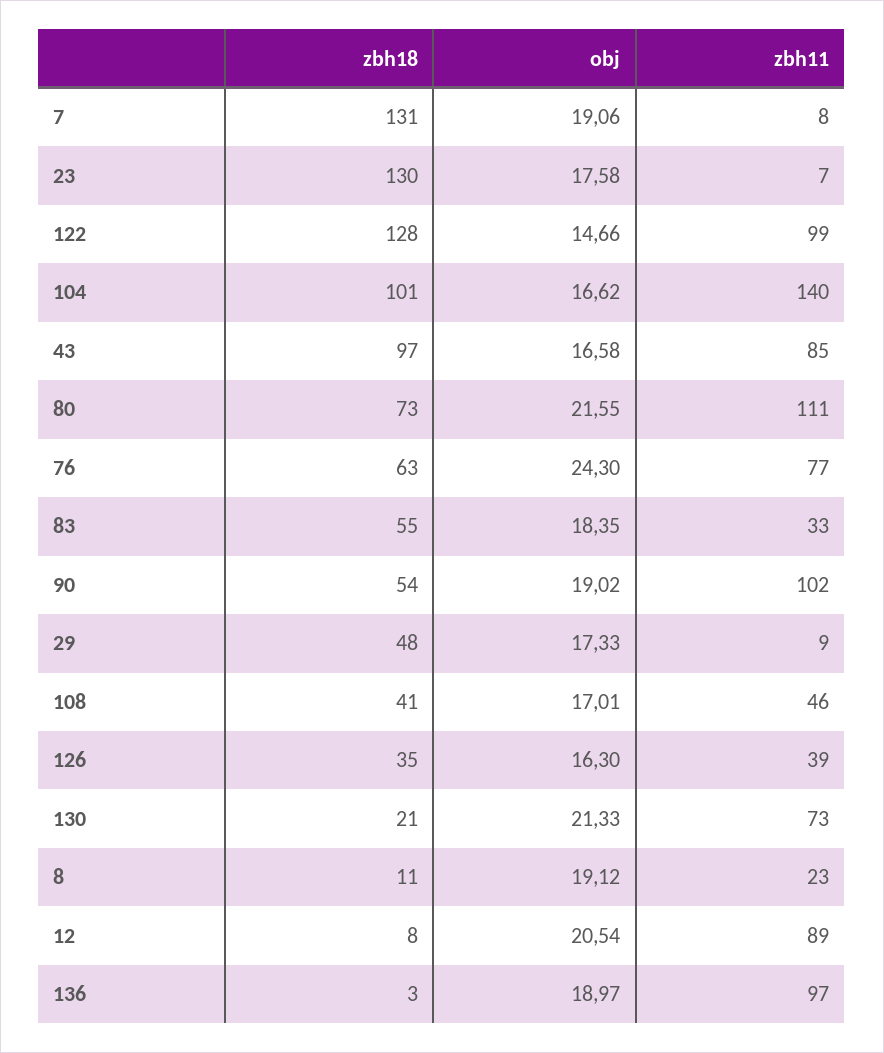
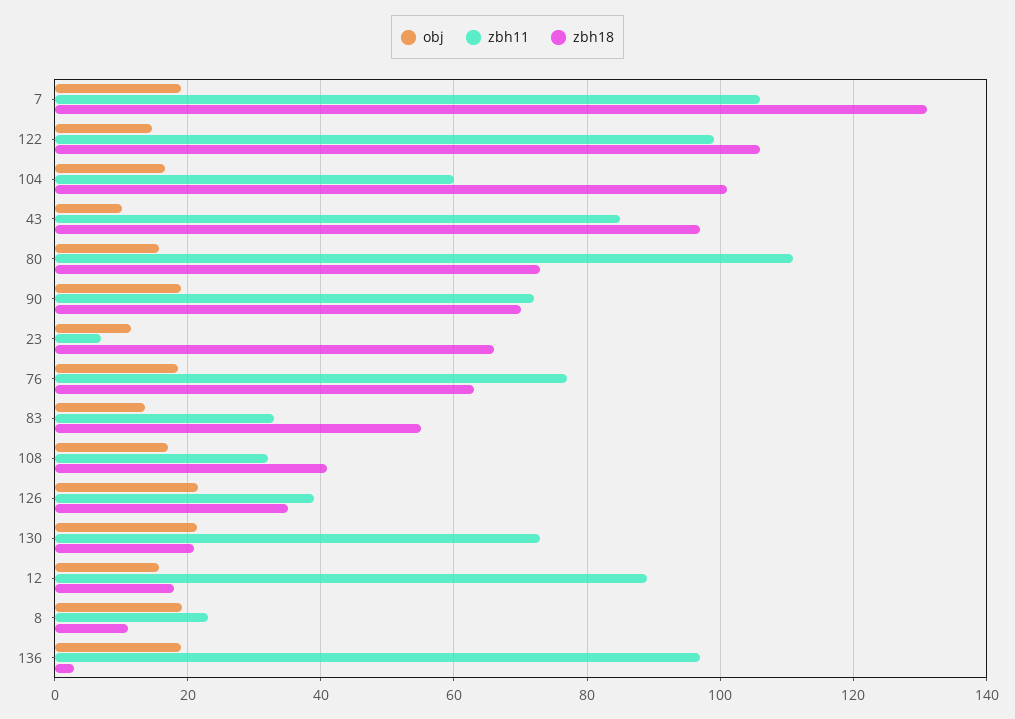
zbh11, 7: 8 -> 106
zbh18, 23: 130 -> 66
obj, 23: 17.58 -> 12
zbh18, 122: 128 -> 106
zbh11, 104: 140 -> 60
obj, 43: 16.58 -> 10
obj, 80: 21.55 -> 16
obj, 76: 24.3 -> 18
obj, 83: 18.35 -> 14
zbh18, 90: 54 -> 70
zbh11, 90: 102 -> 72
zbh18, 29: 48 -> none
obj, 29: 17.33 -> none
zbh11, 29: 9 -> none
zbh11, 108: 46 -> 32
obj, 126: 16.3 -> 22
zbh18, 12: 8 -> 18
obj, 12: 20.54 -> 16

